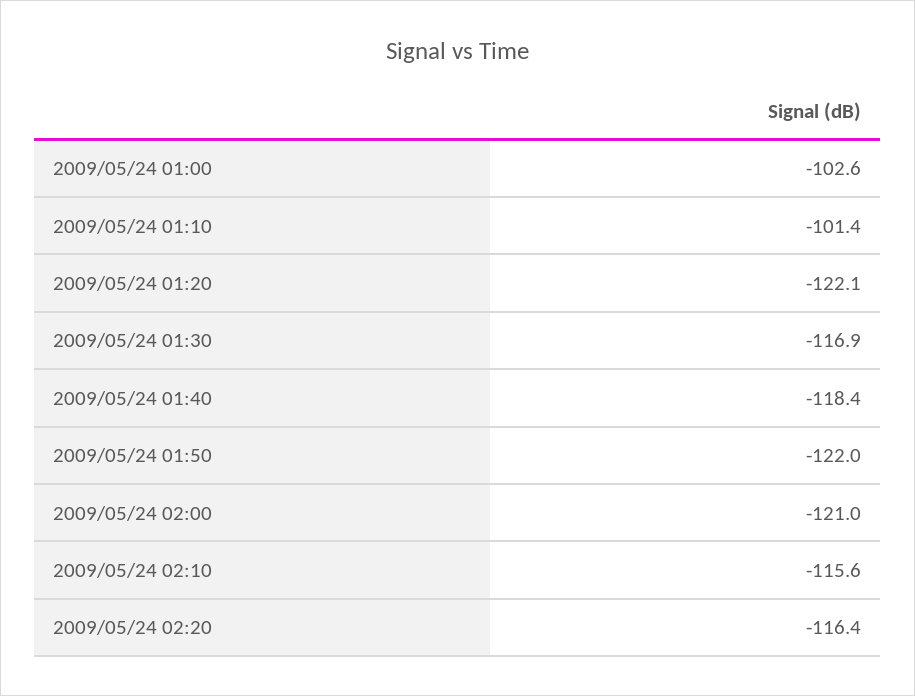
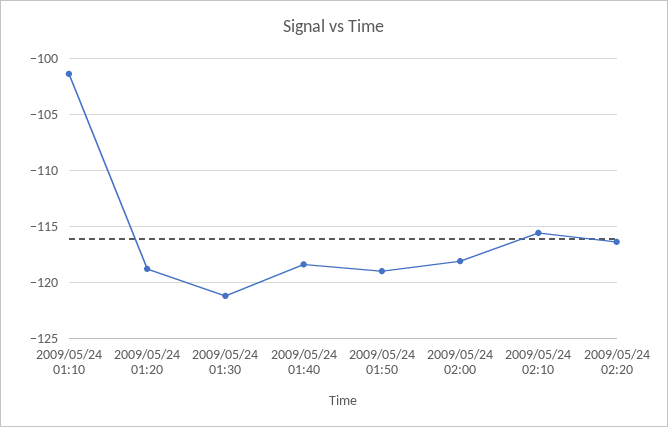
2009/05/24 01:00: -102.6 -> none
2009/05/24 01:20: -122.1 -> -119
2009/05/24 01:30: -116.9 -> -121
2009/05/24 01:50: -122 -> -119
2009/05/24 02:00: -121 -> -118

